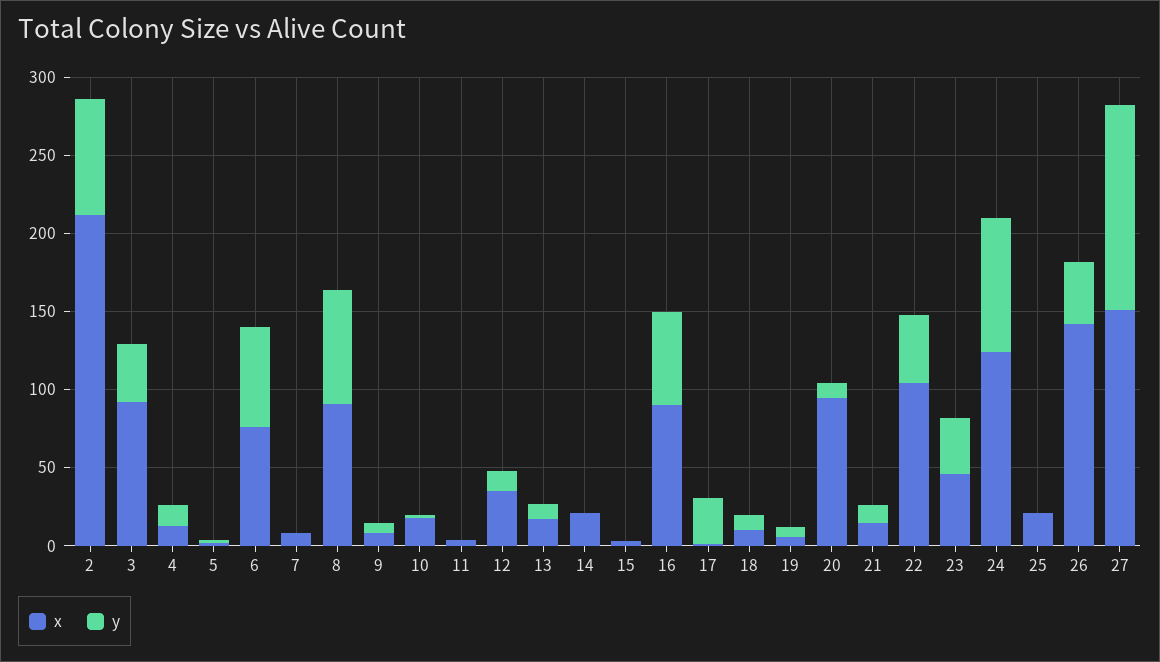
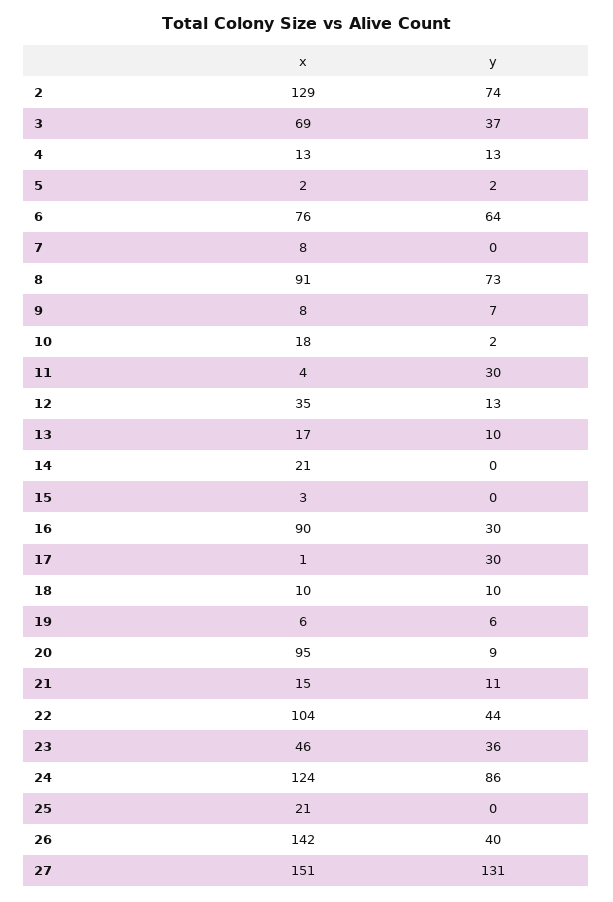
x, 2: 210 -> 129
x, 3: 90 -> 69
y, 11: 0 -> 30
y, 16: 60 -> 30

